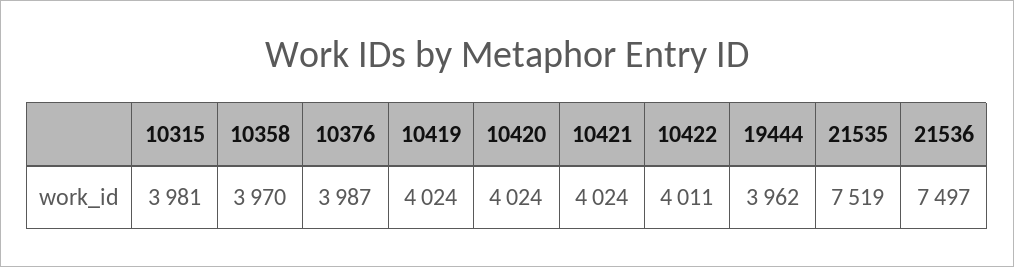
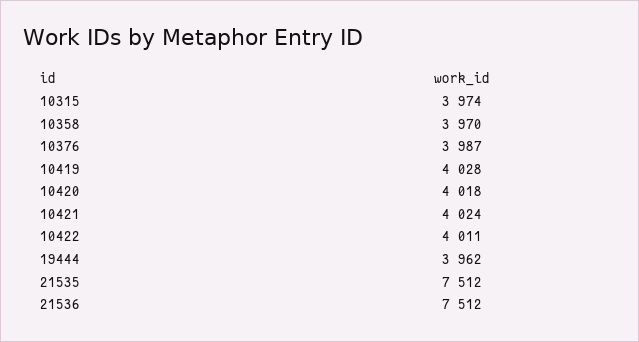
10315: 3981 -> 3974
10419: 4024 -> 4028
10420: 4024 -> 4018
21535: 7519 -> 7512
21536: 7497 -> 7512

